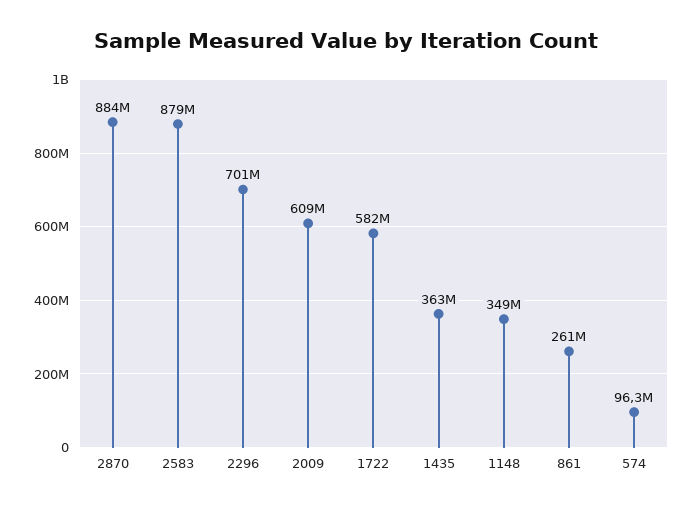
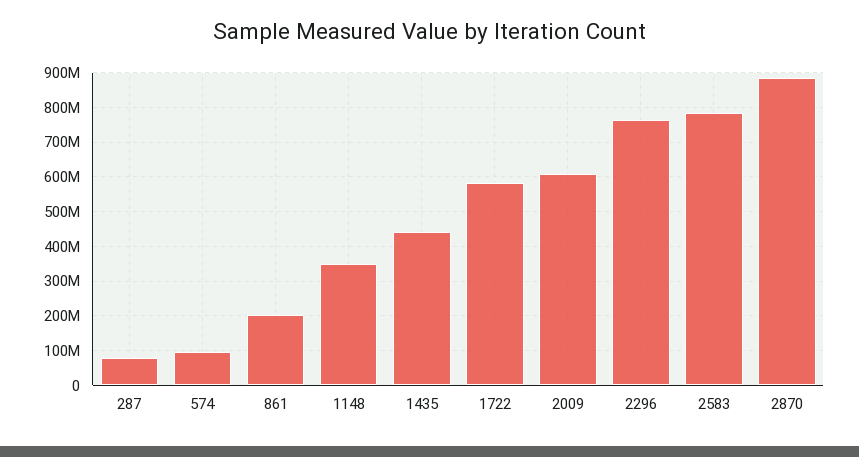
2583: 879000000 -> 780000000
2296: 701000000 -> 760000000
1435: 363000000 -> 440000000
861: 261000000 -> 200000000
287: none -> 80000000

